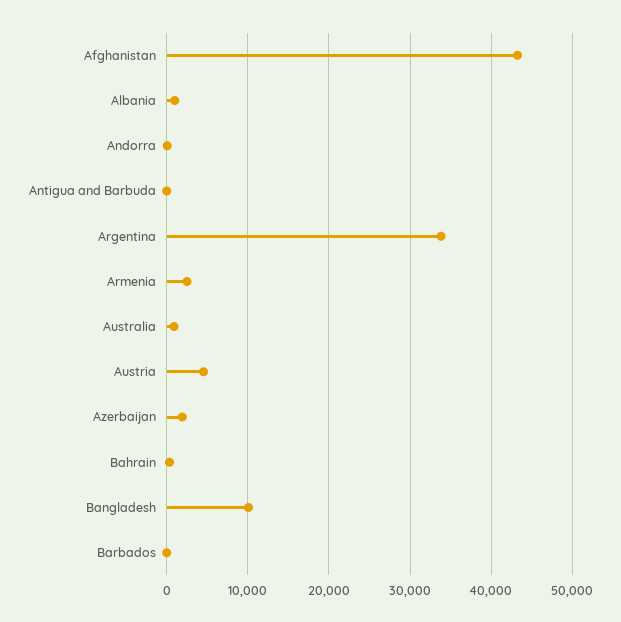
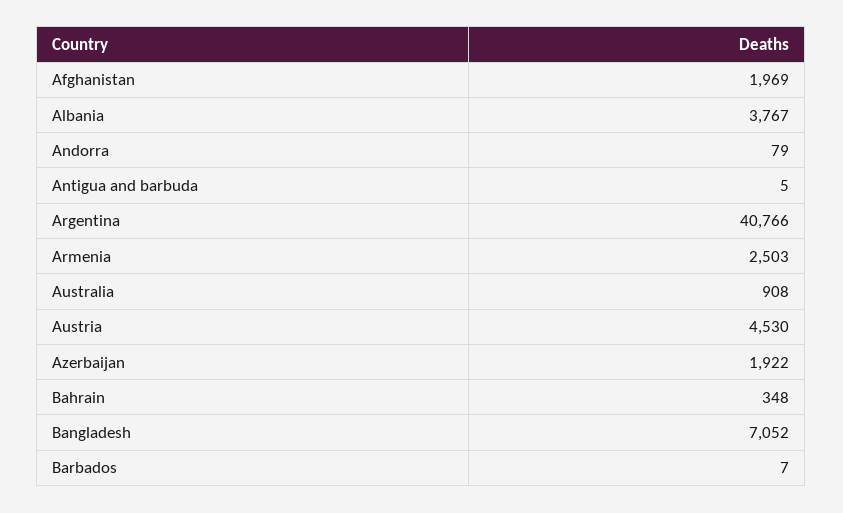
Afghanistan: 43000 -> 1969
Albania: 1000 -> 3767
Argentina: 34000 -> 40766
Bangladesh: 10000 -> 7052

